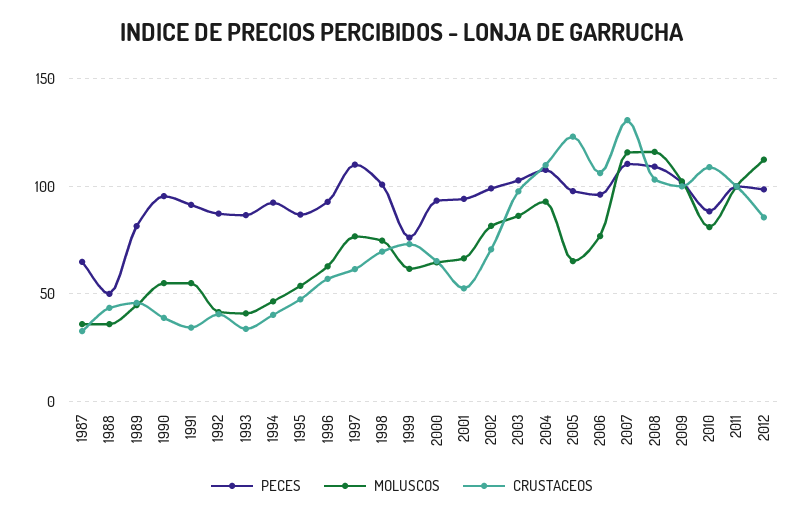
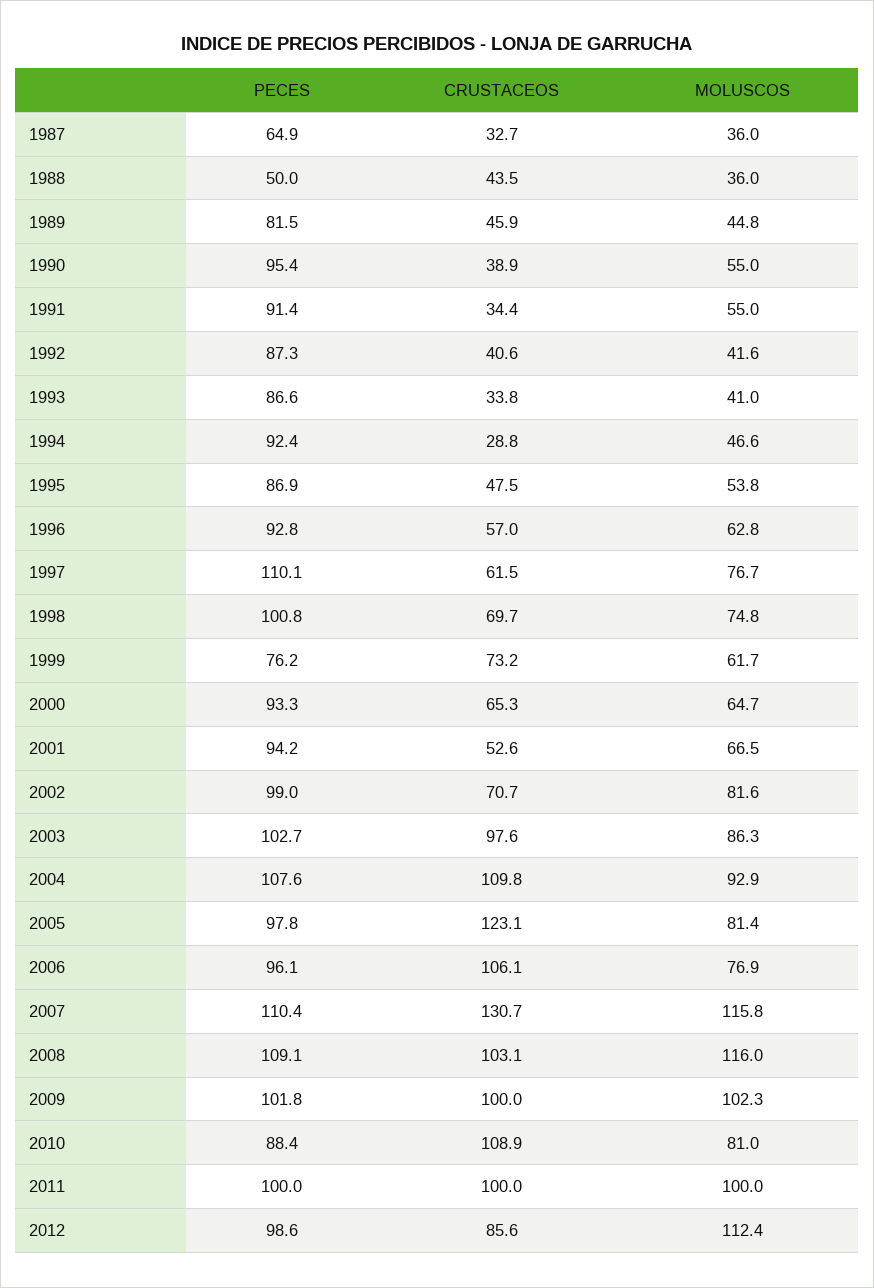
CRUSTACEOS, 1994: 40 -> 28.8
MOLUSCOS, 2005: 65 -> 81.4

